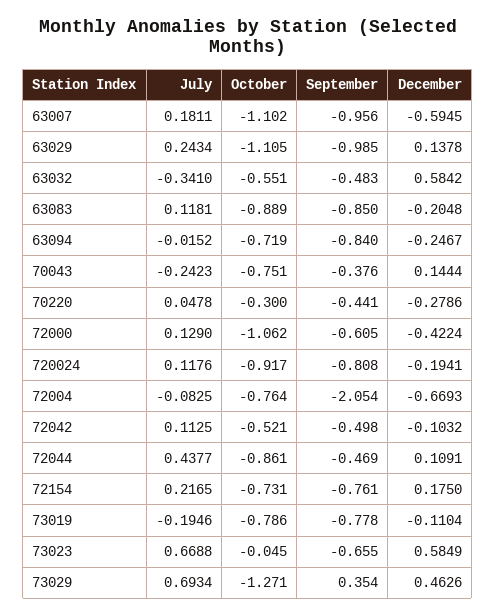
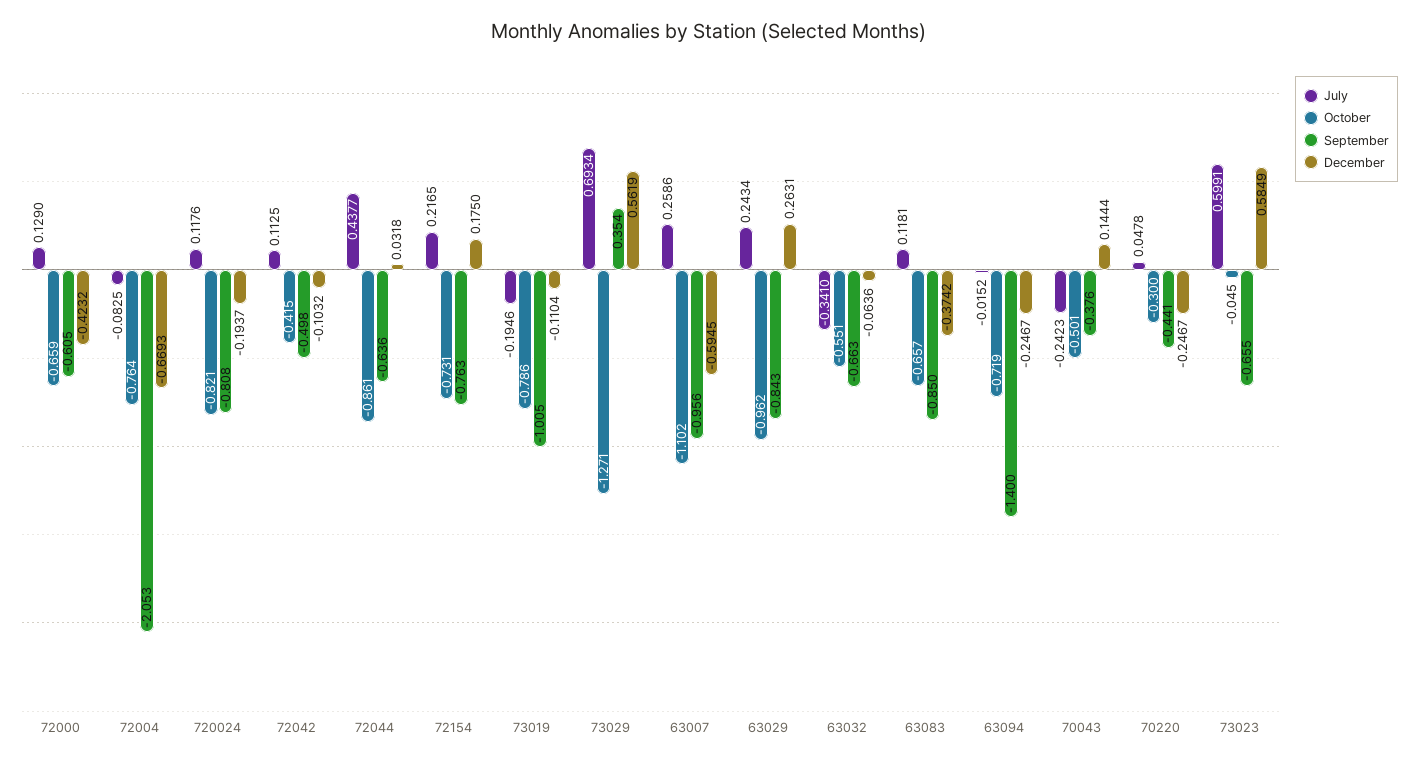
July, 63007: 0.1811 -> 0.2586
October, 63029: -1.105 -> -0.962
September, 63029: -0.985 -> -0.843
December, 63029: 0.1378 -> 0.2631
September, 63032: -0.483 -> -0.663
December, 63032: 0.5842 -> -0.0636
October, 63083: -0.889 -> -0.657
December, 63083: -0.2048 -> -0.3742
September, 63094: -0.84 -> -1.4
October, 70043: -0.751 -> -0.501
December, 70220: -0.2786 -> -0.2467
October, 72000: -1.062 -> -0.659
December, 72000: -0.4224 -> -0.4232
October, 720024: -0.917 -> -0.821
December, 720024: -0.1941 -> -0.1937
September, 72004: -2.054 -> -2.053
October, 72042: -0.521 -> -0.415
September, 72044: -0.469 -> -0.636
December, 72044: 0.1091 -> 0.0318
September, 72154: -0.761 -> -0.763
September, 73019: -0.778 -> -1.005
July, 73023: 0.6688 -> 0.5991
December, 73029: 0.4626 -> 0.5619

